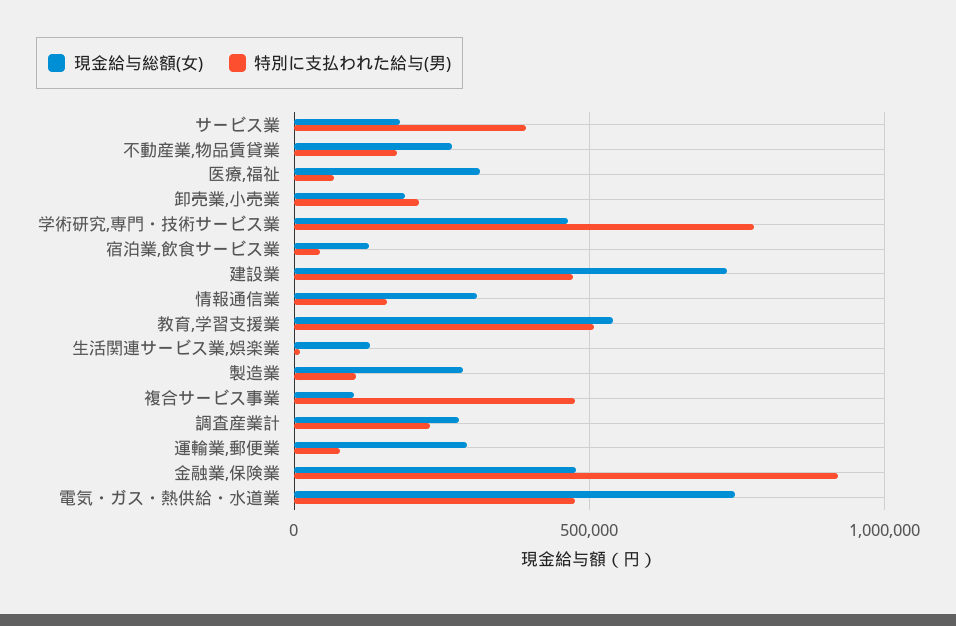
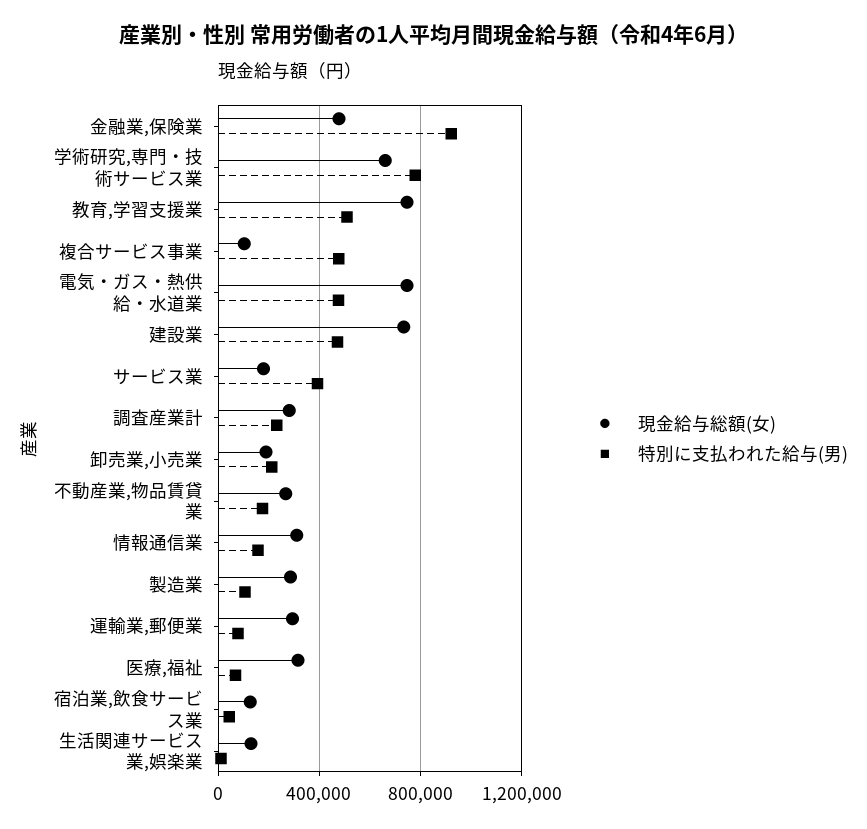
現金給与総額(女), 学術研究,専門・技術サービス業: 450000 -> 650000
現金給与総額(女), 教育,学習支援業: 550000 -> 750000

